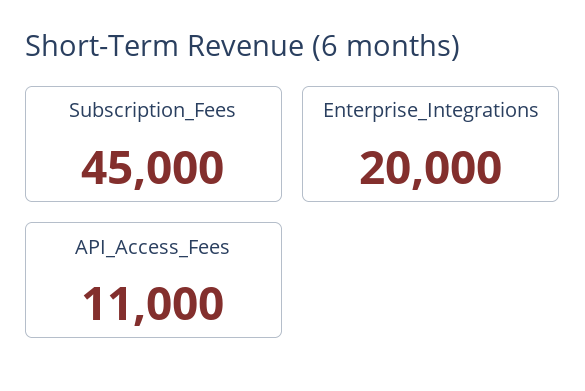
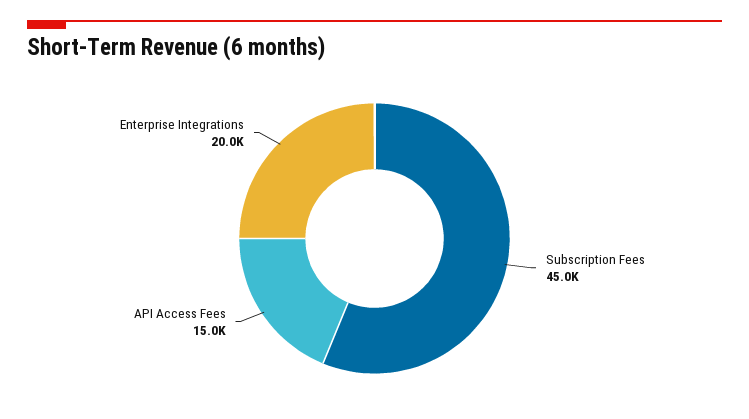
API_Access_Fees: 11000 -> 15000

